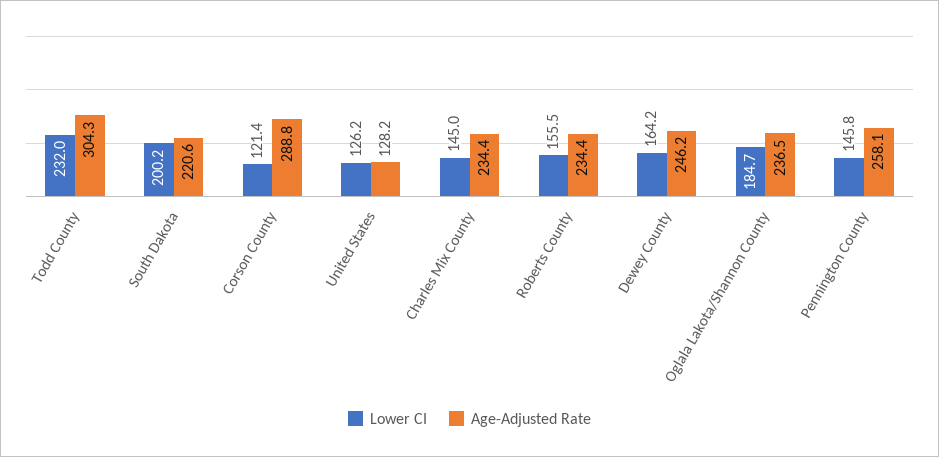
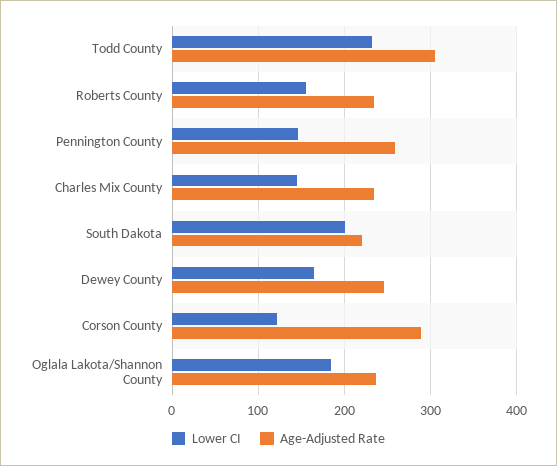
Lower CI, United States: 126.2 -> none
Age-Adjusted Rate, United States: 128.2 -> none

